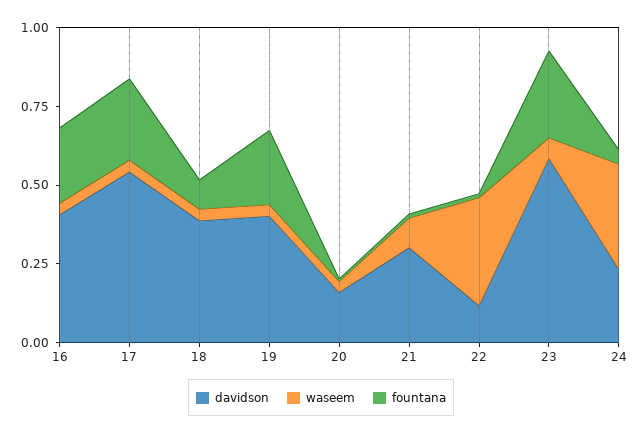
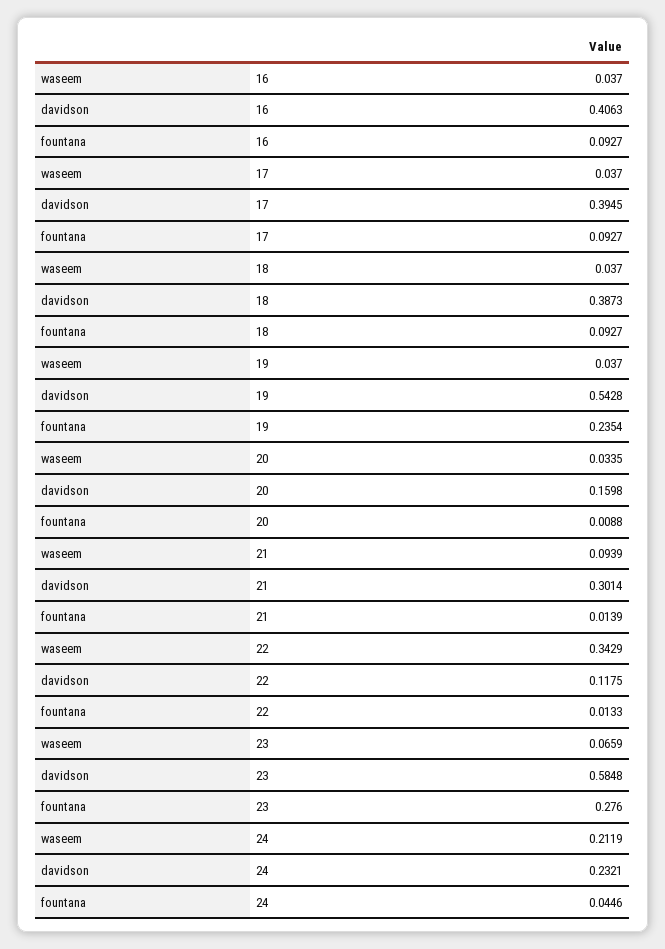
fountana, 16: 0.25 -> 0.0927
davidson, 17: 0.55 -> 0.3945
fountana, 17: 0.25 -> 0.0927
davidson, 19: 0.4 -> 0.5428
waseem, 24: 0.35 -> 0.2119

